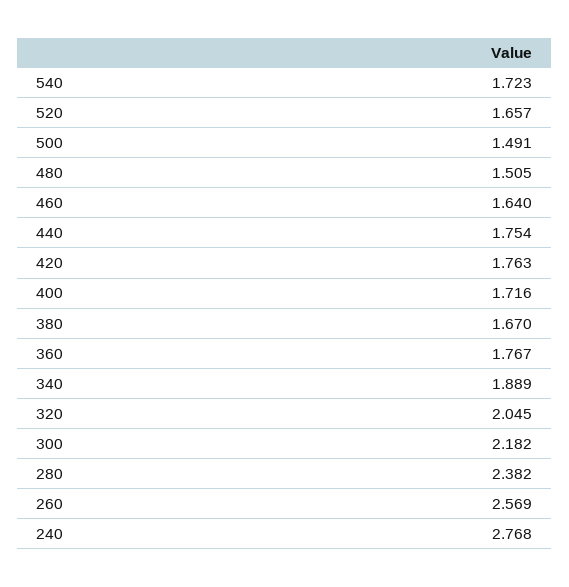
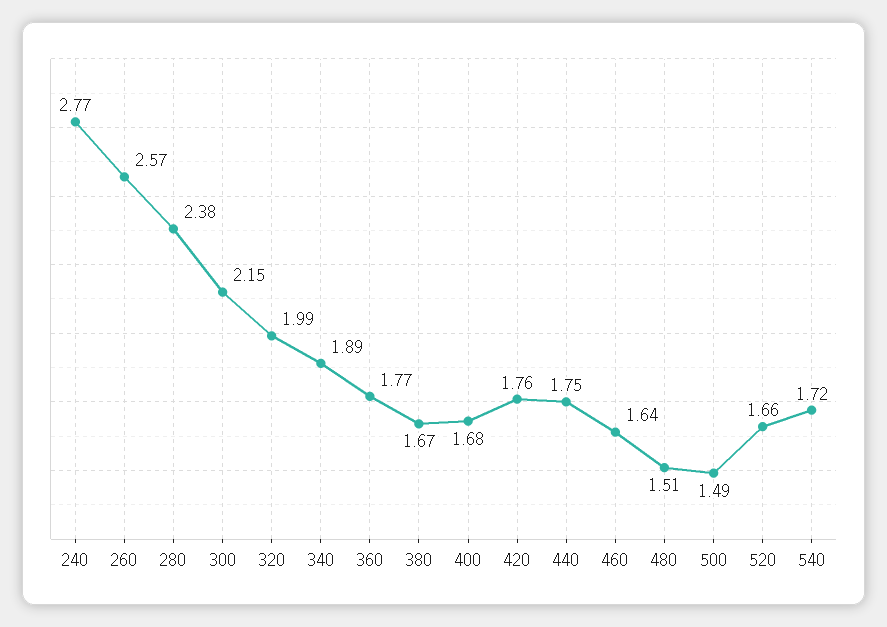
400: 1.716 -> 1.68
320: 2.045 -> 1.99
300: 2.182 -> 2.15

